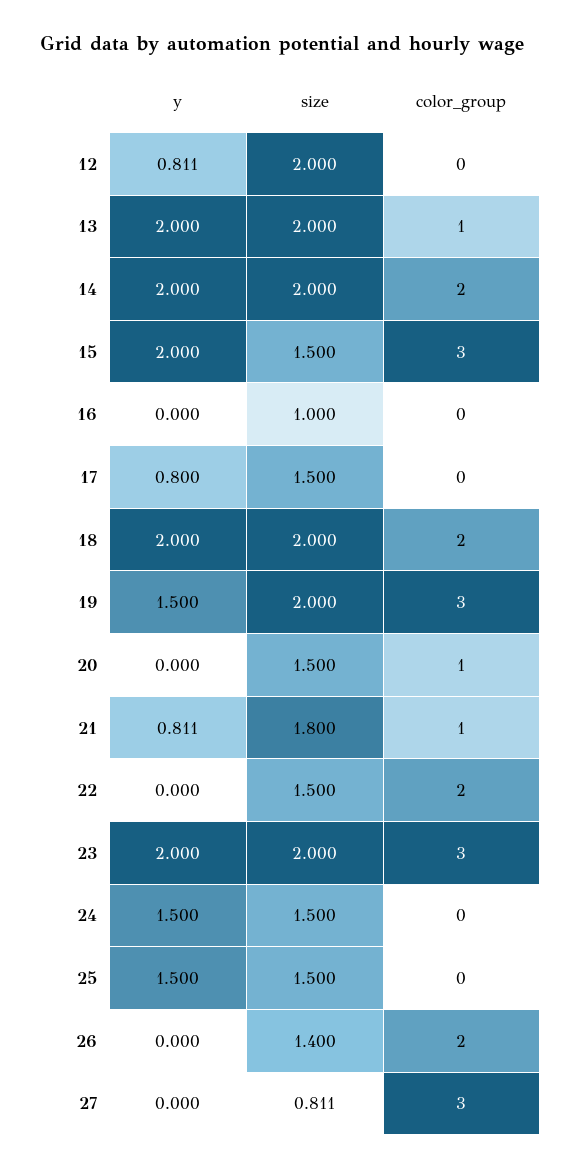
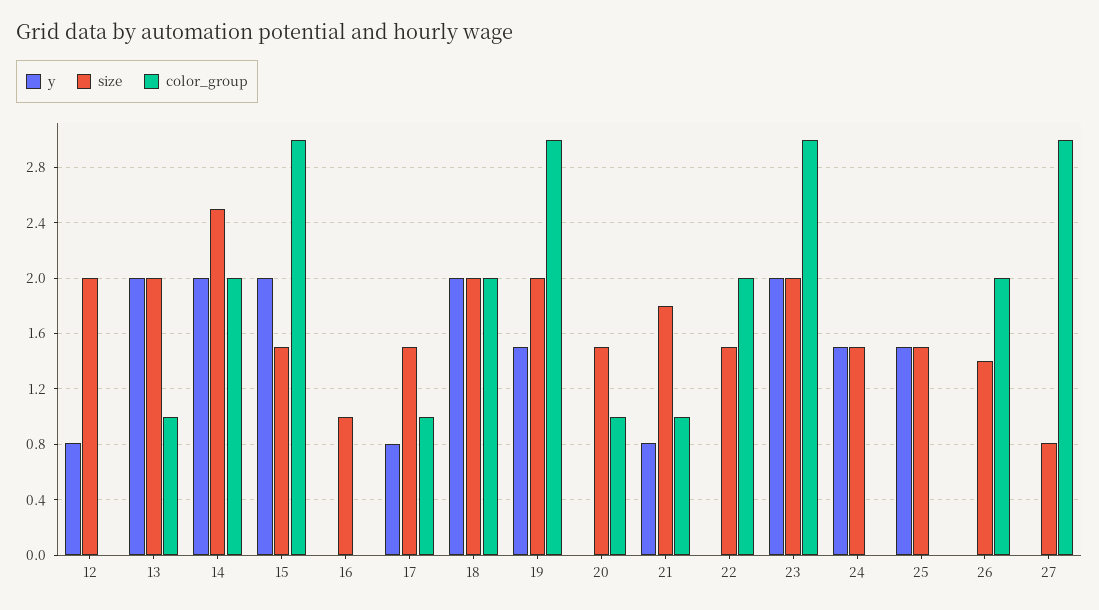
size, 14: 2 -> 2.5
color_group, 17: 0 -> 1

